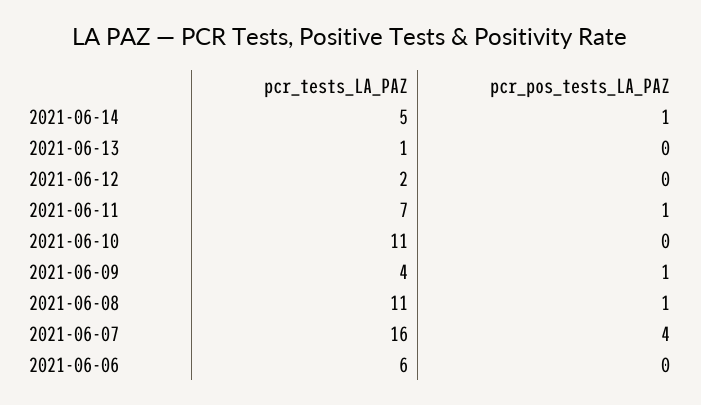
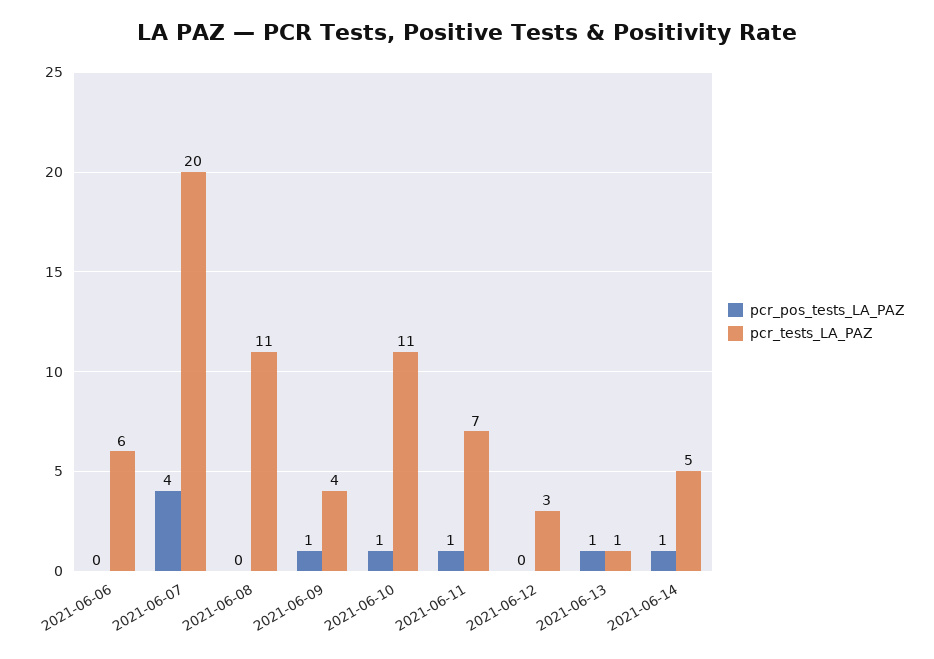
pcr_pos_tests_LA_PAZ, 2021-06-13: 0 -> 1
pcr_tests_LA_PAZ, 2021-06-12: 2 -> 3
pcr_pos_tests_LA_PAZ, 2021-06-10: 0 -> 1
pcr_pos_tests_LA_PAZ, 2021-06-08: 1 -> 0
pcr_tests_LA_PAZ, 2021-06-07: 16 -> 20

